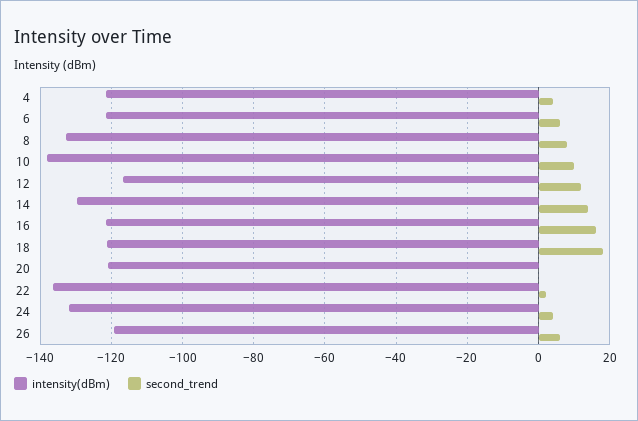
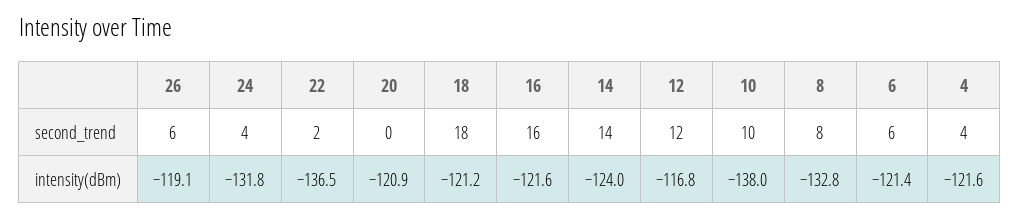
intensity(dBm), 14: -130 -> -124

